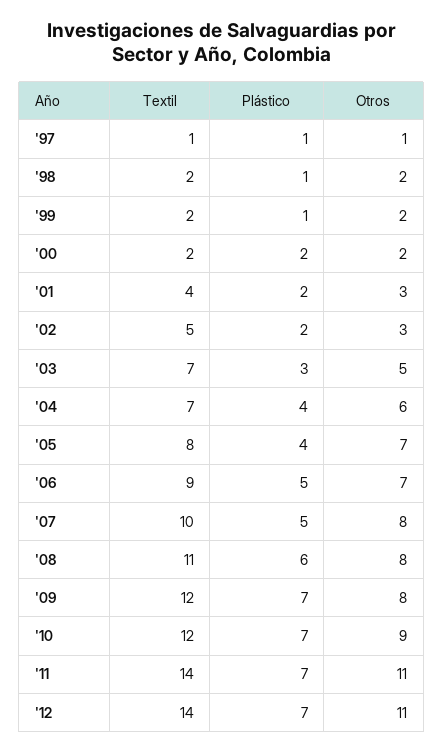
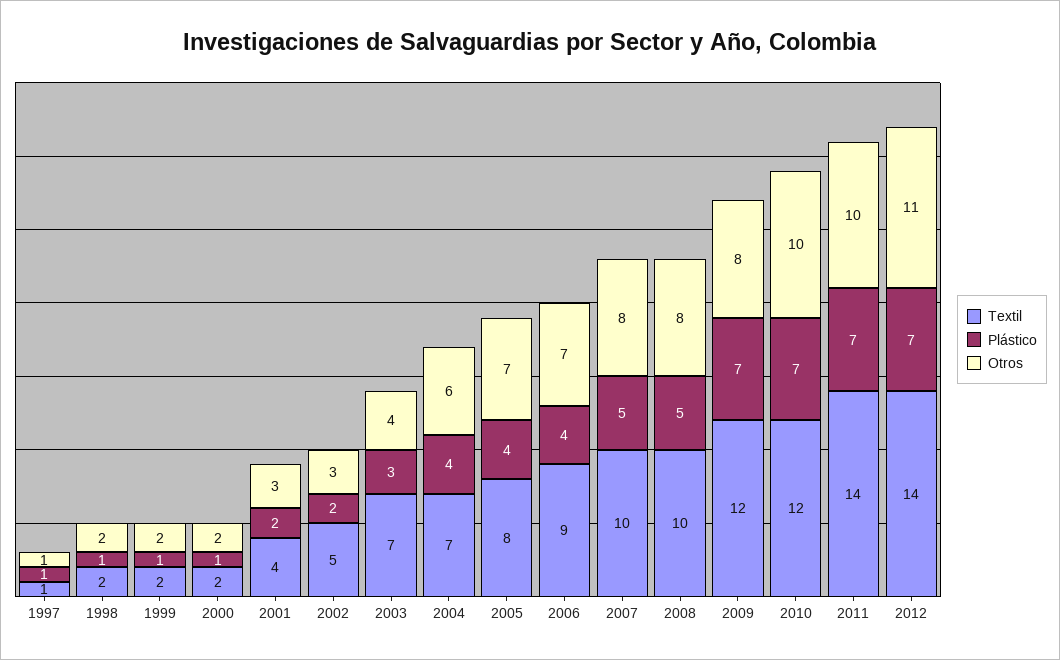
Plástico, '00: 2 -> 1
Otros, '03: 5 -> 4
Plástico, '06: 5 -> 4
Textil, '08: 11 -> 10
Plástico, '08: 6 -> 5
Otros, '10: 9 -> 10
Otros, '11: 11 -> 10

